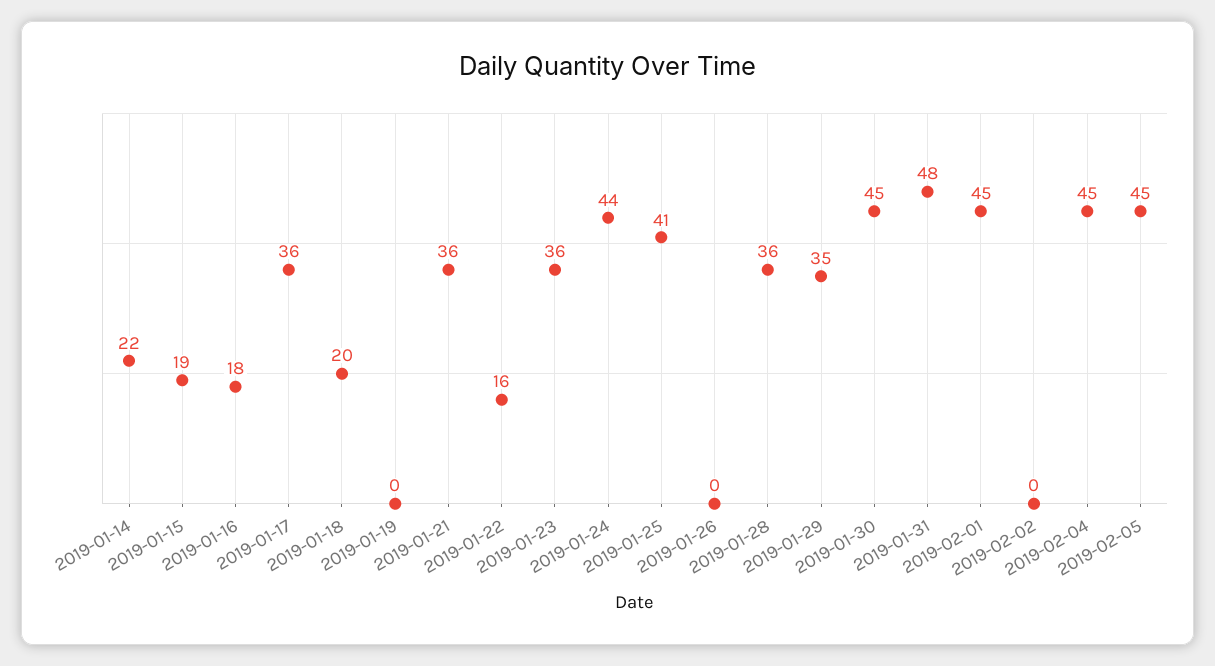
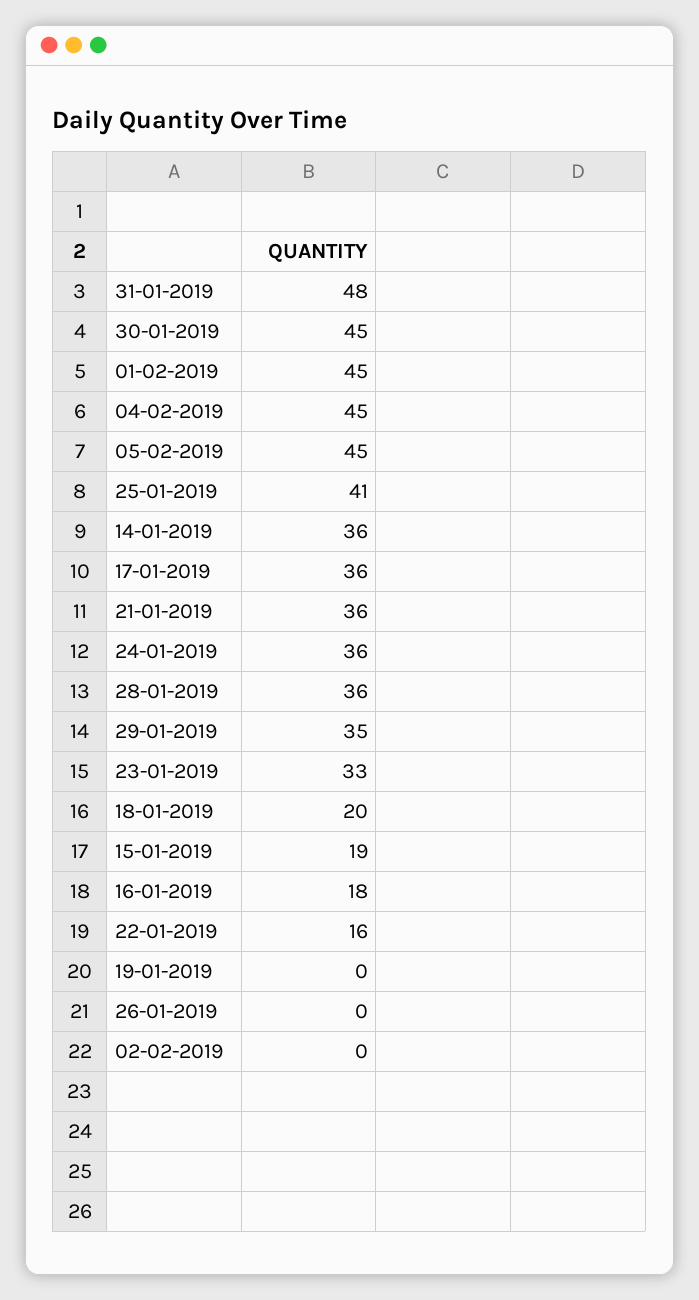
2019-01-14: 22 -> 36
2019-01-23: 36 -> 33
2019-01-24: 44 -> 36

